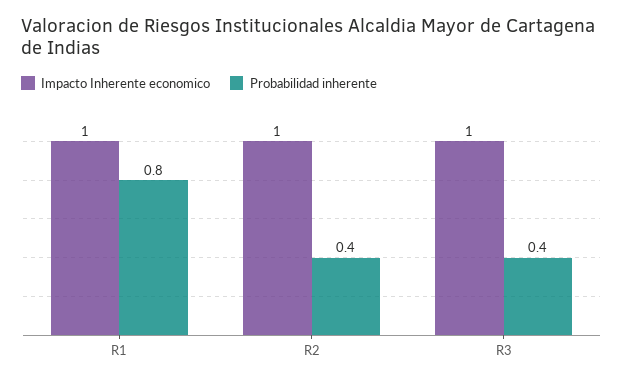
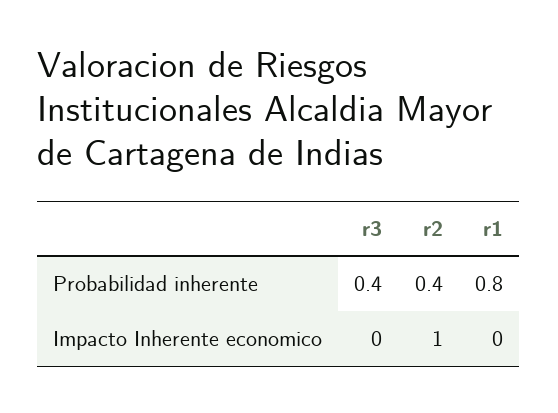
Impacto Inherente economico, R1: 1 -> 0
Impacto Inherente economico, R3: 1 -> 0

